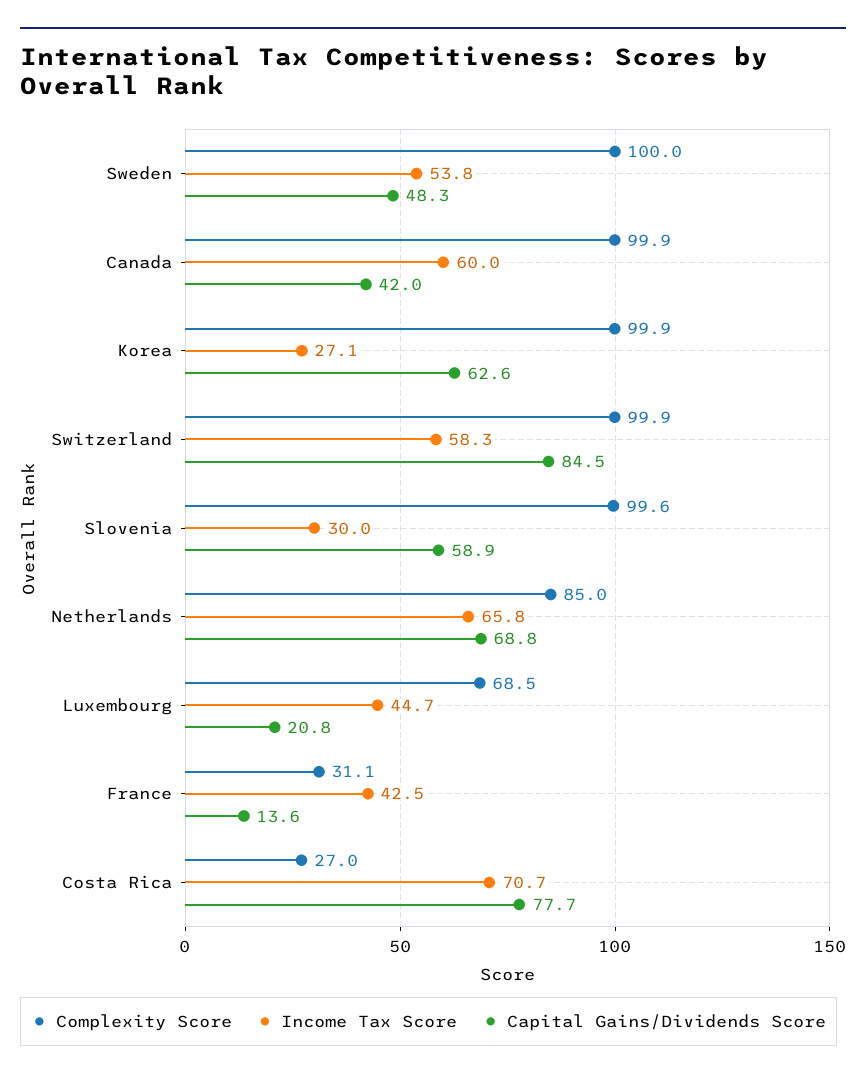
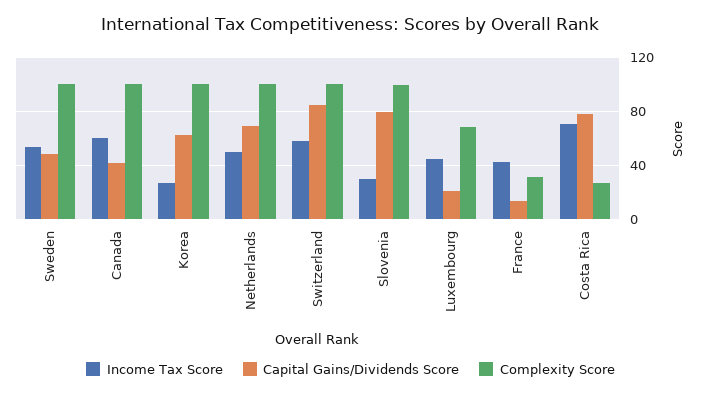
Capital Gains/Dividends Score, Slovenia: 58.9 -> 80
Complexity Score, Netherlands: 85 -> 100
Income Tax Score, Netherlands: 65.8 -> 50

